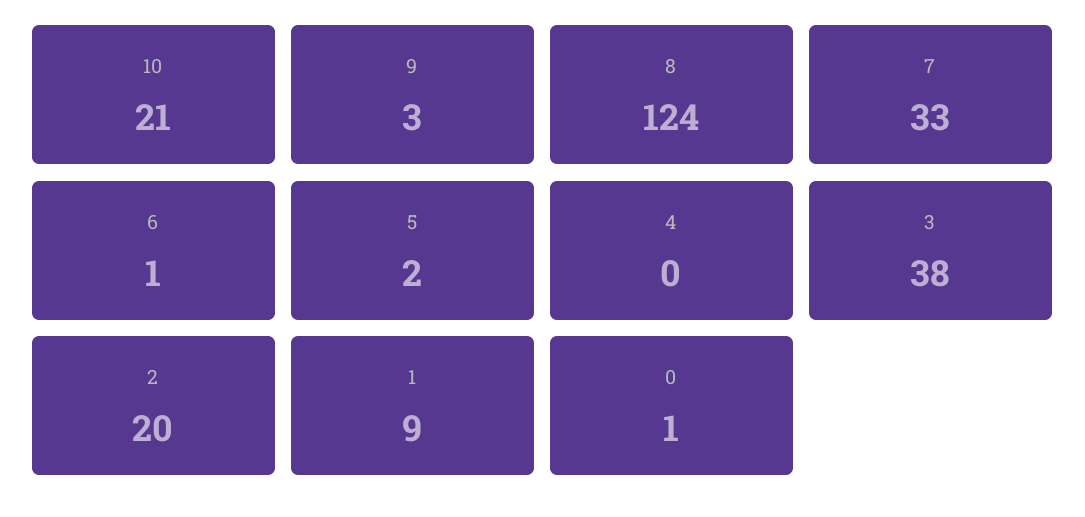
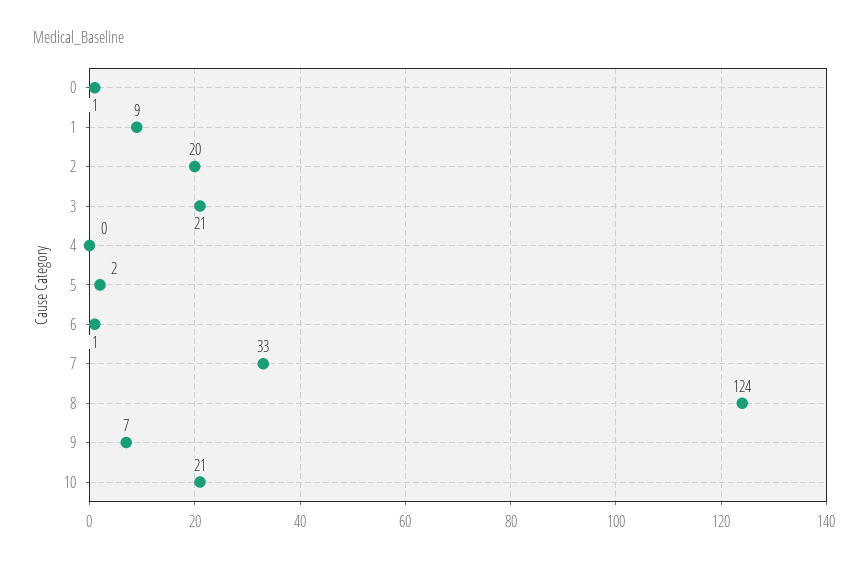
9: 3 -> 7
3: 38 -> 21

